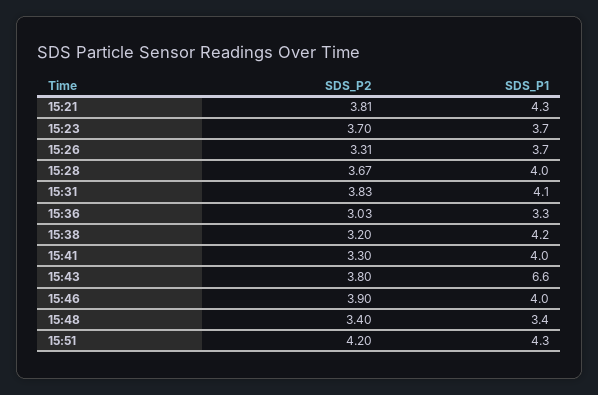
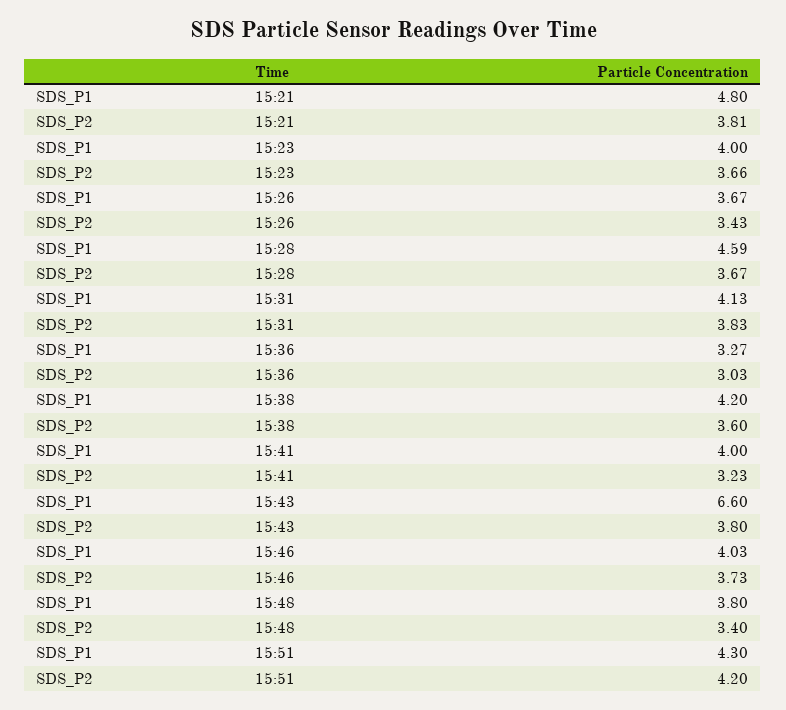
SDS_P1, 15:21: 4.3 -> 4.8
SDS_P2, 15:23: 3.7 -> 3.66
SDS_P1, 15:23: 3.7 -> 4
SDS_P2, 15:26: 3.31 -> 3.43
SDS_P1, 15:28: 4 -> 4.59
SDS_P2, 15:38: 3.2 -> 3.6
SDS_P2, 15:41: 3.3 -> 3.23
SDS_P2, 15:46: 3.9 -> 3.73
SDS_P1, 15:48: 3.4 -> 3.8

